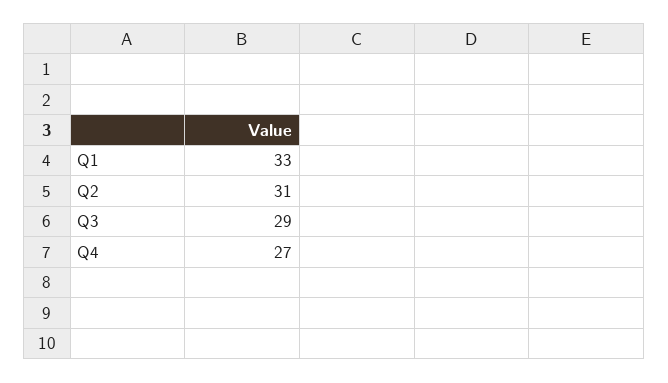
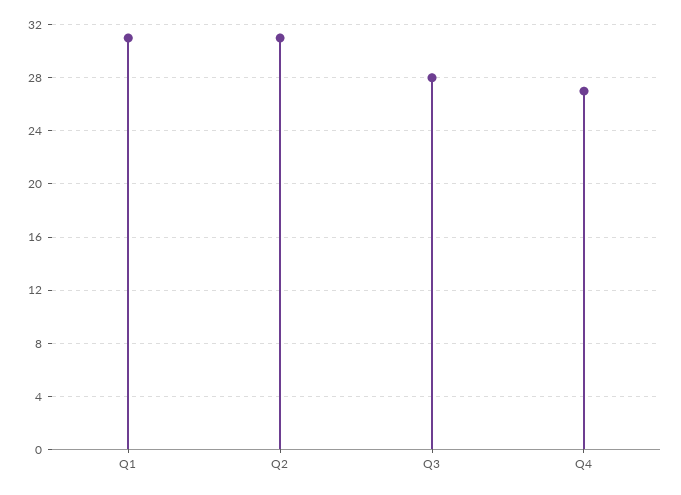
Q1: 33 -> 31
Q3: 29 -> 28

